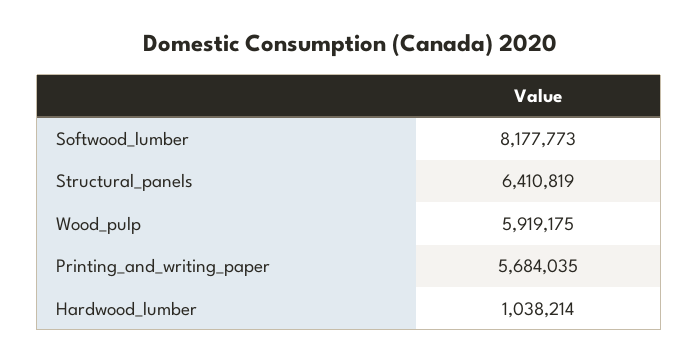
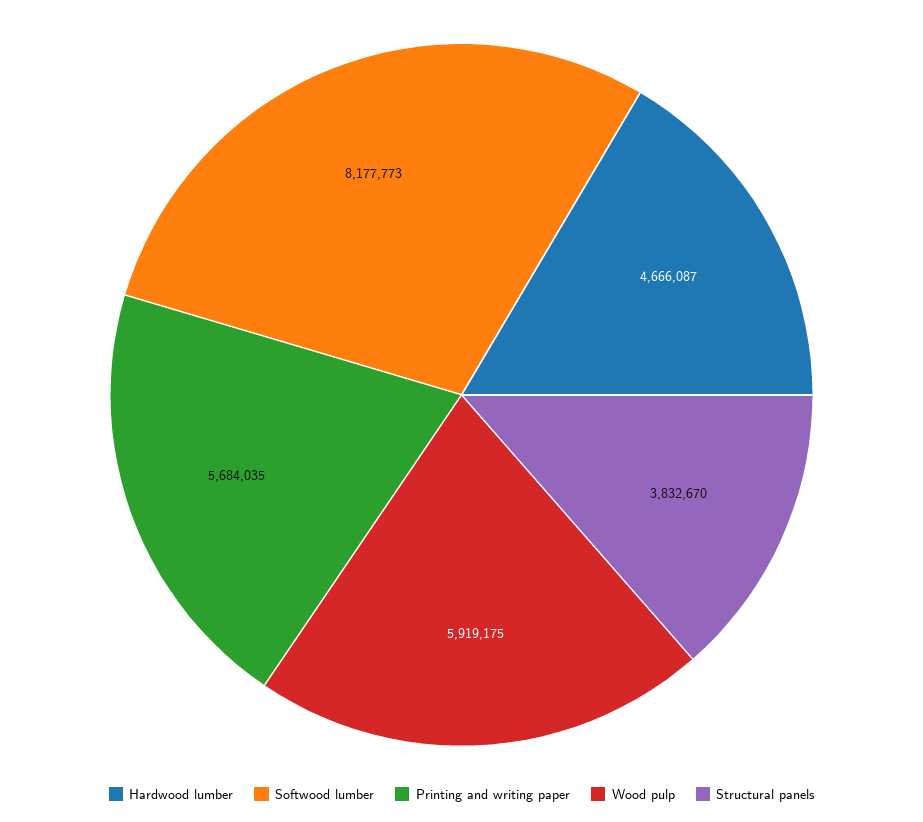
Structural_panels: 6410819 -> 3832670
Hardwood_lumber: 1038214 -> 4666087

